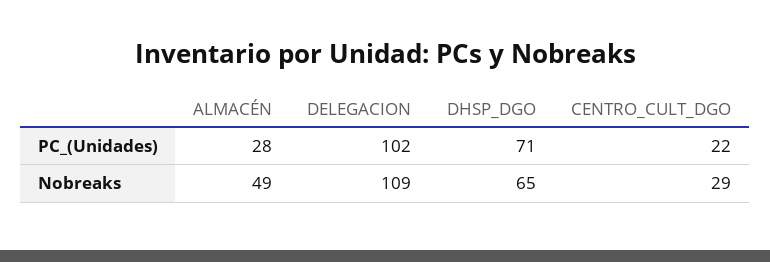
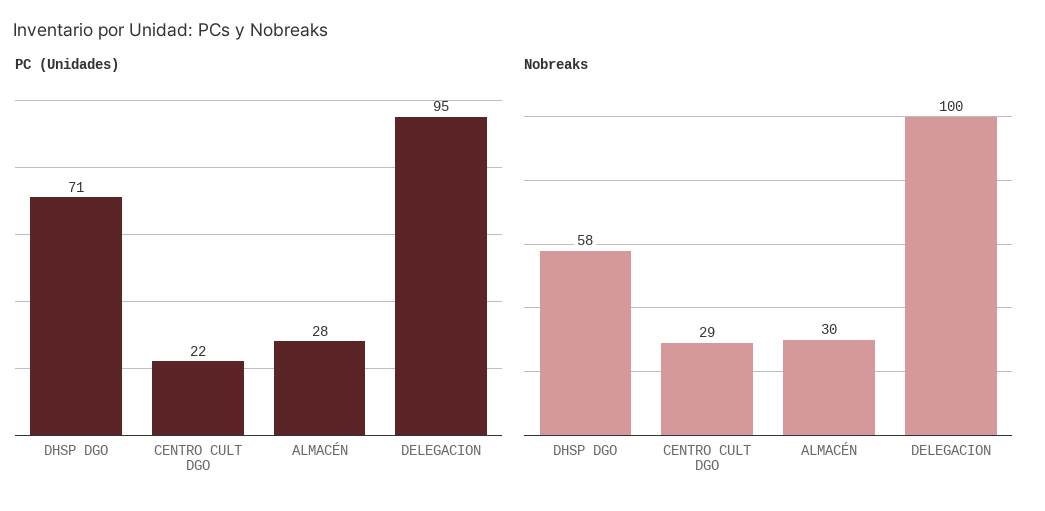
PC_(Unidades), DELEGACION: 102 -> 95
Nobreaks, ALMACÉN: 49 -> 30
Nobreaks, DELEGACION: 109 -> 100
Nobreaks, DHSP_DGO: 65 -> 58

